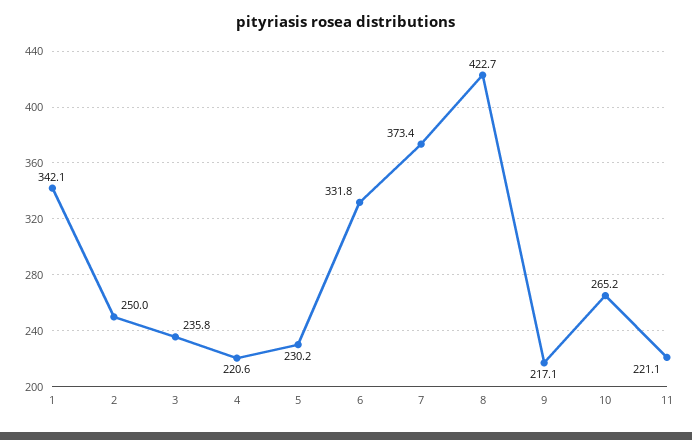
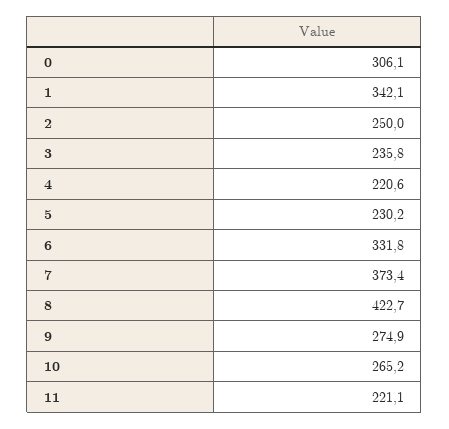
9: 217.1 -> 274.9
0: none -> 306.1

